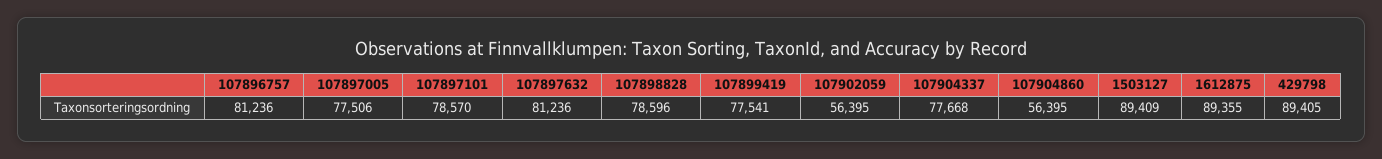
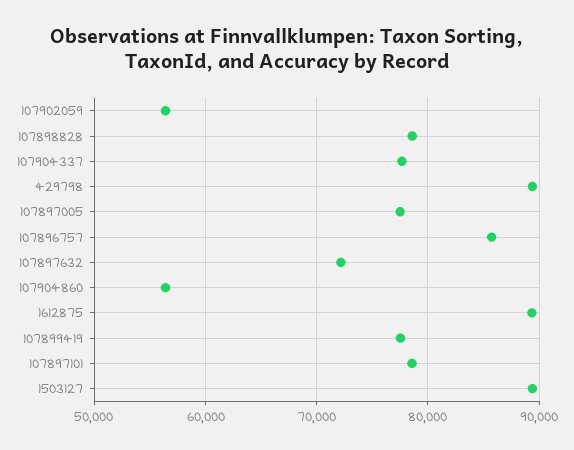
107896757: 81236 -> 86000
107897632: 81236 -> 72000

